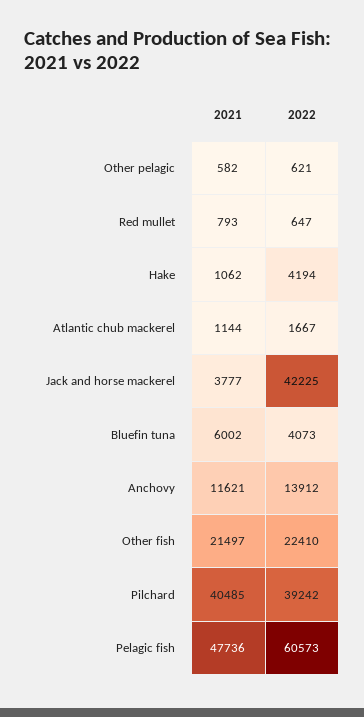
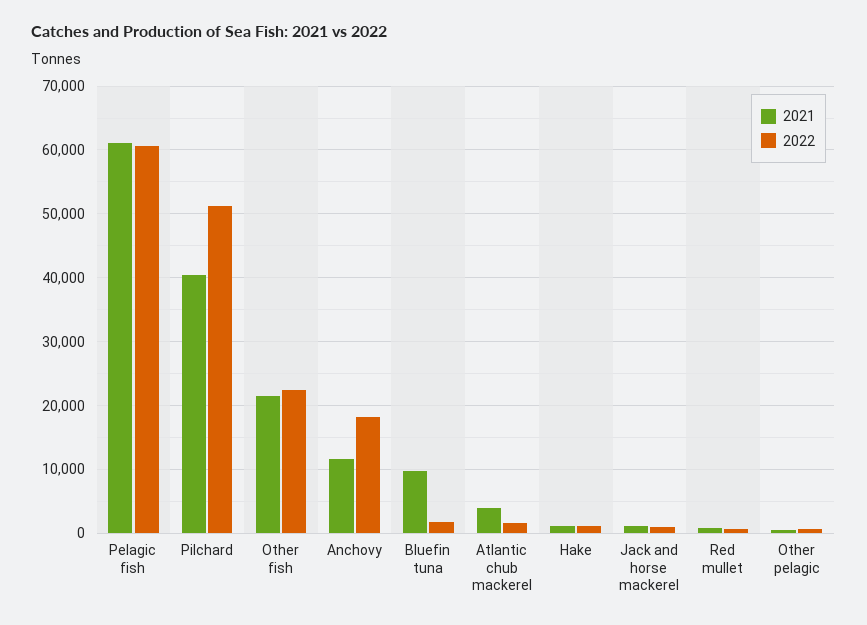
2022, Hake: 4194 -> 1000
2021, Atlantic chub mackerel: 1144 -> 4000
2021, Jack and horse mackerel: 3777 -> 1000
2022, Jack and horse mackerel: 42225 -> 1000
2021, Bluefin tuna: 6002 -> 10000
2022, Bluefin tuna: 4073 -> 2000
2022, Anchovy: 13912 -> 18000
2022, Pilchard: 39242 -> 51000
2021, Pelagic fish: 47736 -> 61000

